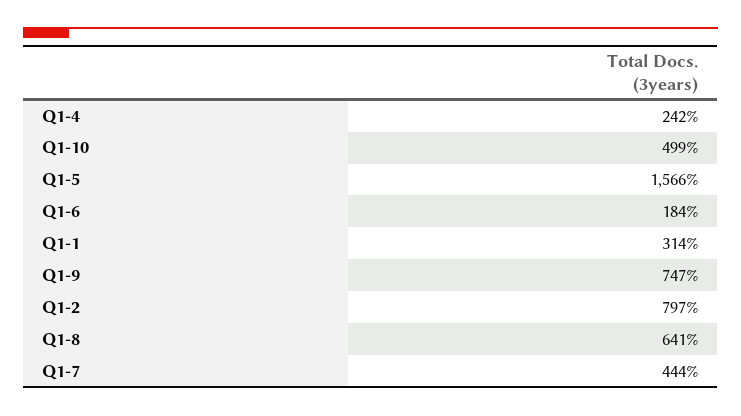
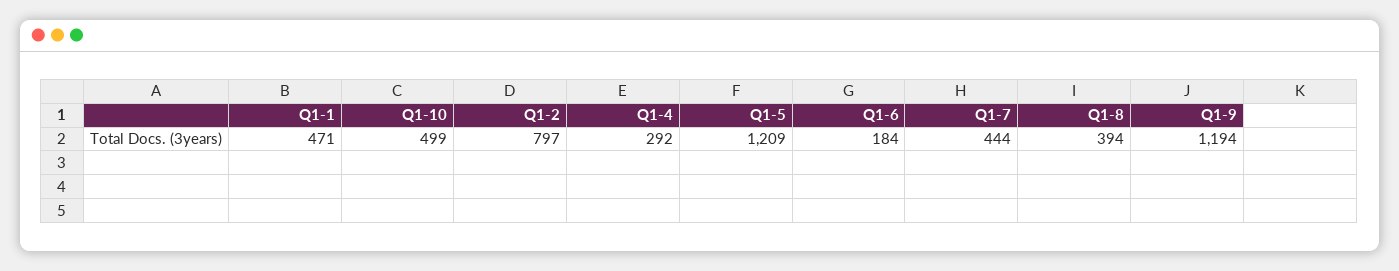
Q1-4: 242 -> 292
Q1-5: 1566 -> 1209
Q1-1: 314 -> 471
Q1-9: 747 -> 1194
Q1-8: 641 -> 394

